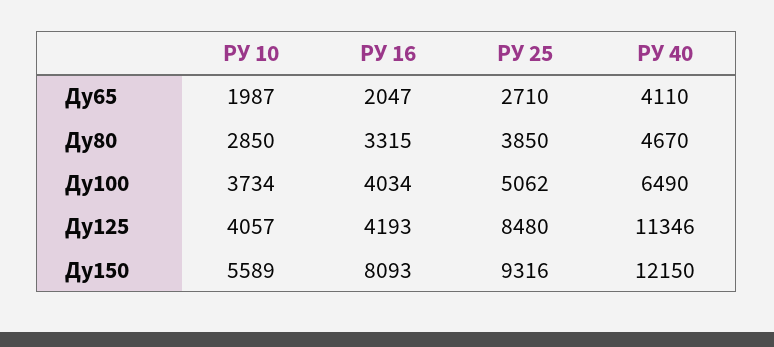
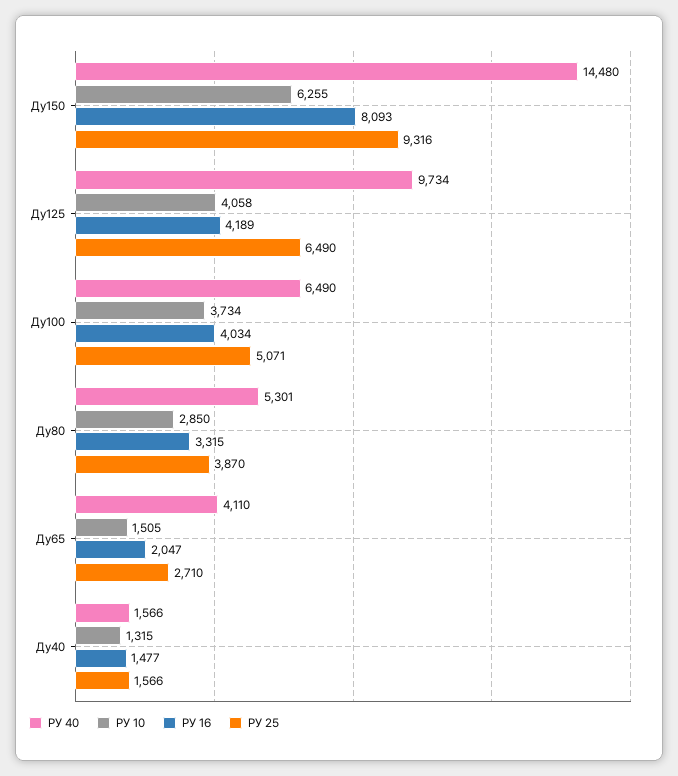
РУ 10, Ду65: 1987 -> 1505
РУ 25, Ду80: 3850 -> 3870
РУ 40, Ду80: 4670 -> 5301
РУ 25, Ду100: 5062 -> 5071
РУ 10, Ду125: 4057 -> 4058
РУ 16, Ду125: 4193 -> 4189
РУ 25, Ду125: 8480 -> 6490
РУ 40, Ду125: 11346 -> 9734
РУ 10, Ду150: 5589 -> 6255
РУ 40, Ду150: 12150 -> 14480
РУ 40, Ду40: none -> 1566
РУ 10, Ду40: none -> 1315
РУ 16, Ду40: none -> 1477
РУ 25, Ду40: none -> 1566

